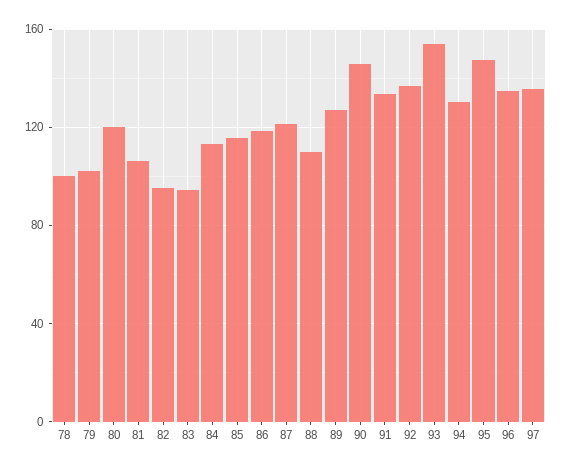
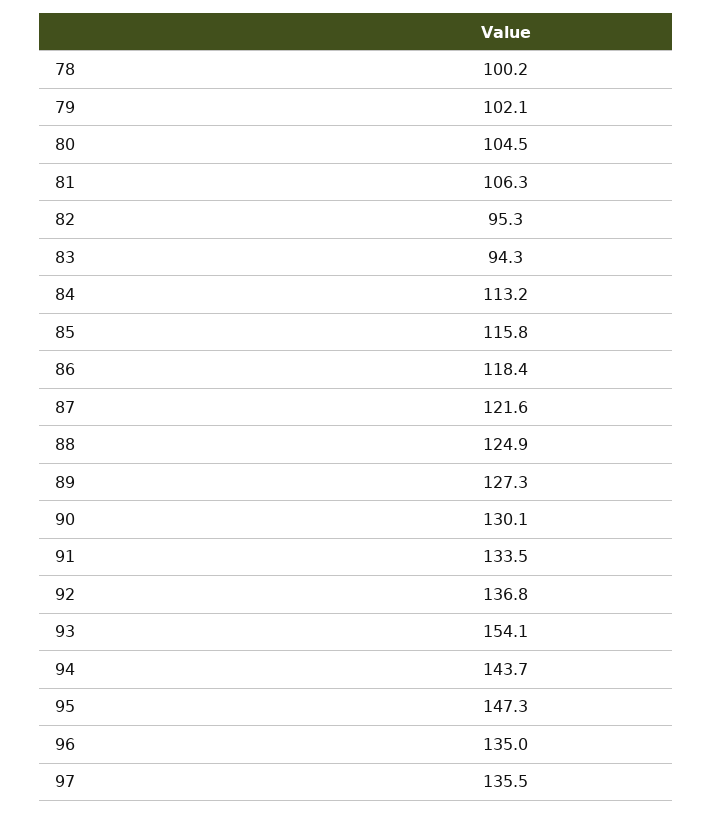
80: 120 -> 104.5
88: 110 -> 124.9
90: 145 -> 130.1
94: 130 -> 143.7

